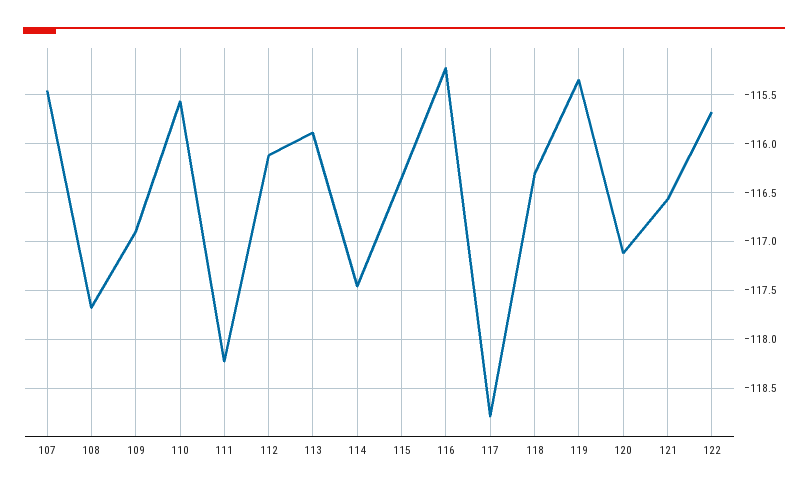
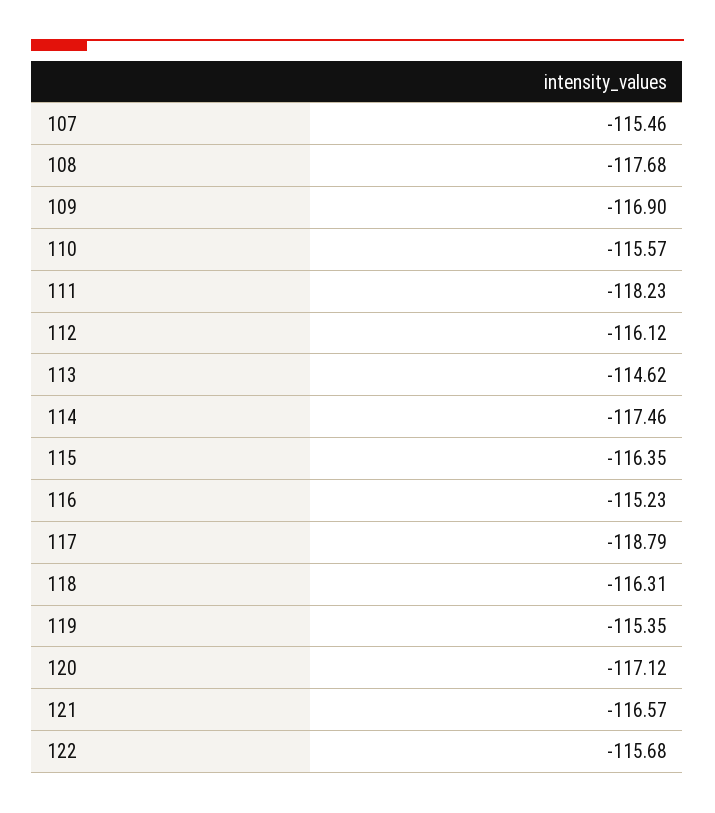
113: -115.9 -> -114.62

